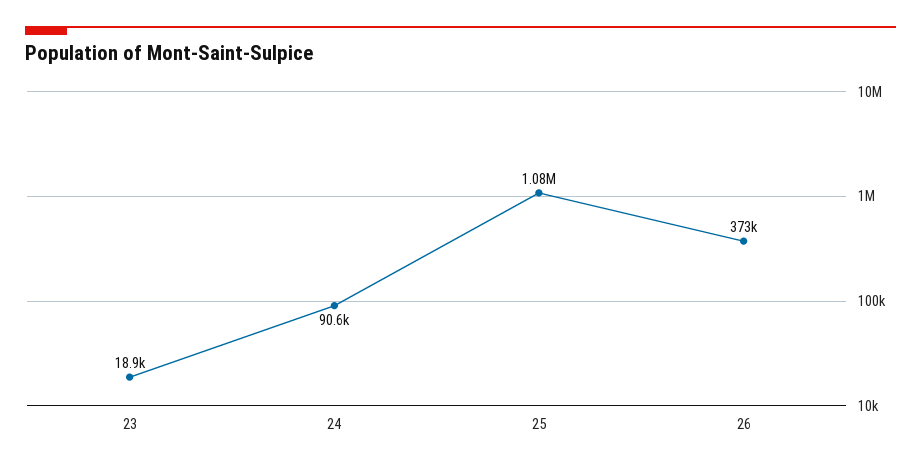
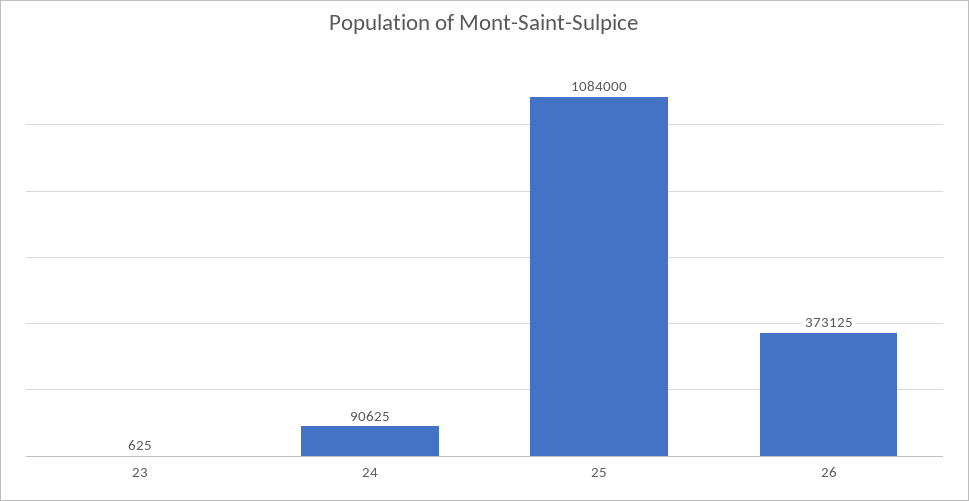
23: 18900 -> 625

